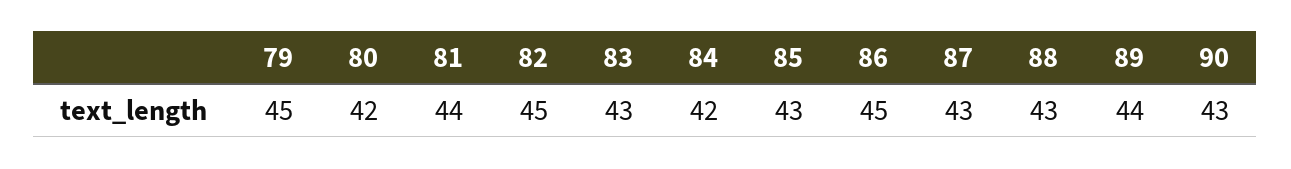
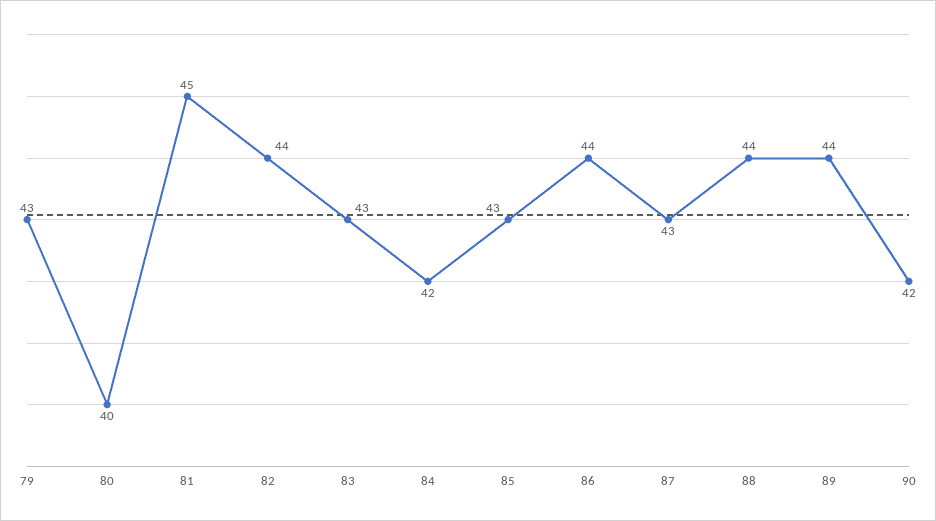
79: 45 -> 43
80: 42 -> 40
81: 44 -> 45
82: 45 -> 44
86: 45 -> 44
88: 43 -> 44
90: 43 -> 42

